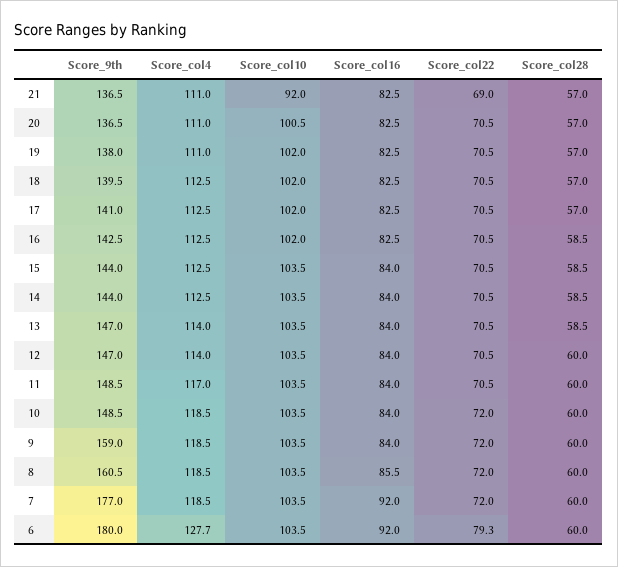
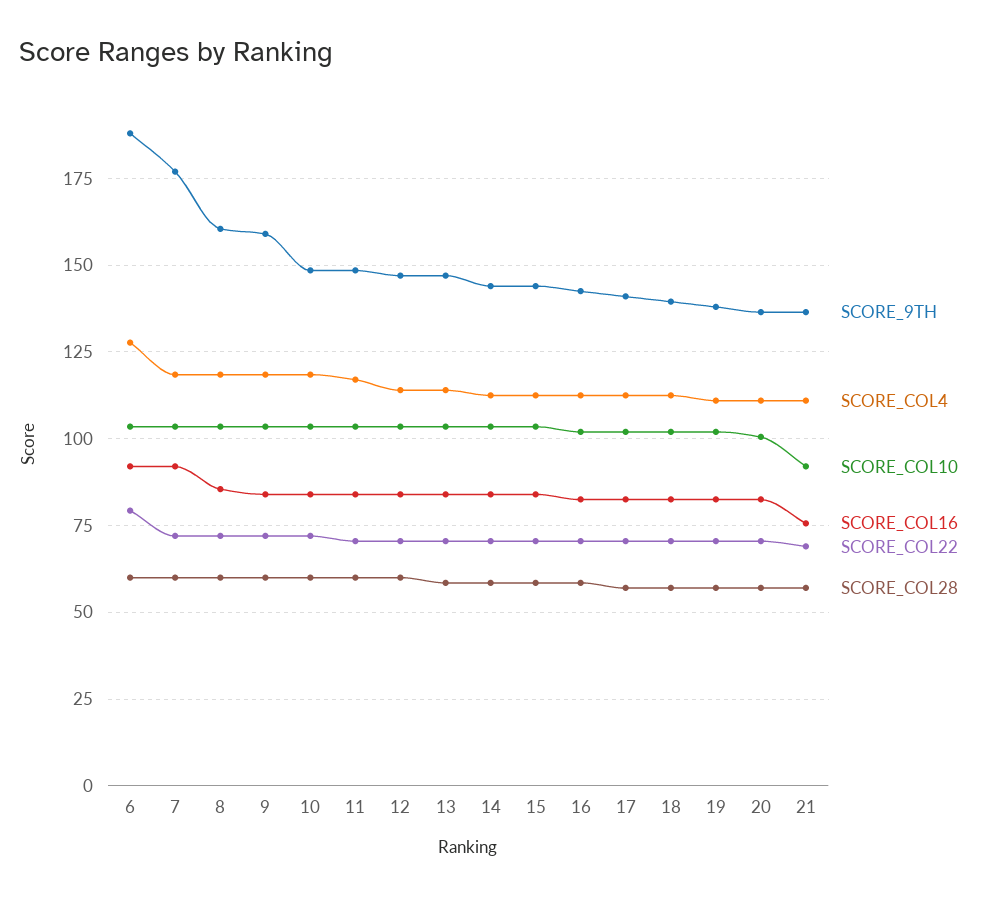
Score_col16, 21: 82.5 -> 75
Score_9th, 6: 180 -> 187.5

